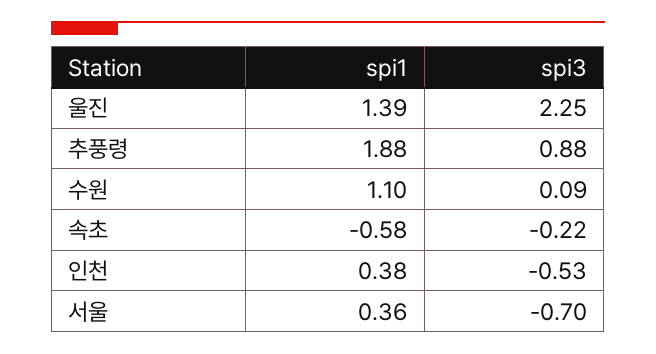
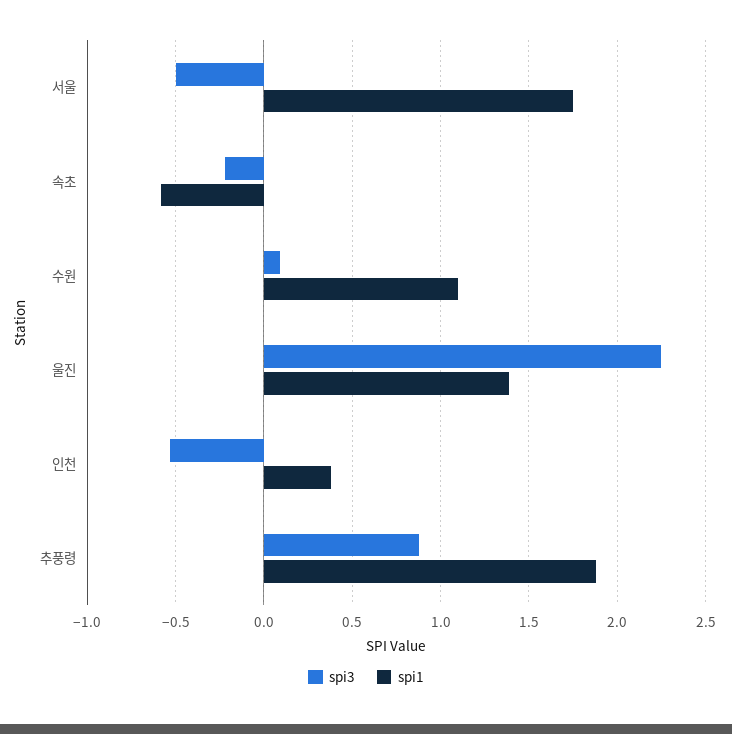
spi1, 서울: 0.36 -> 1.75
spi3, 서울: -0.7 -> -0.5

